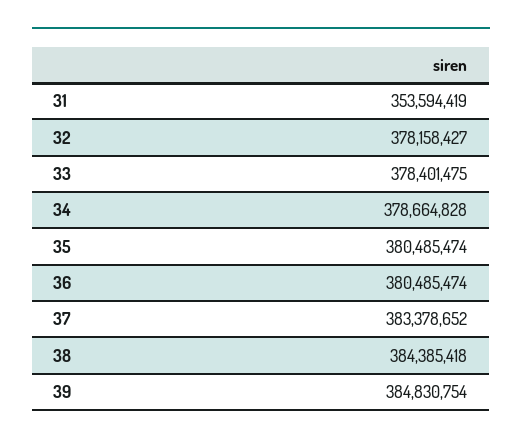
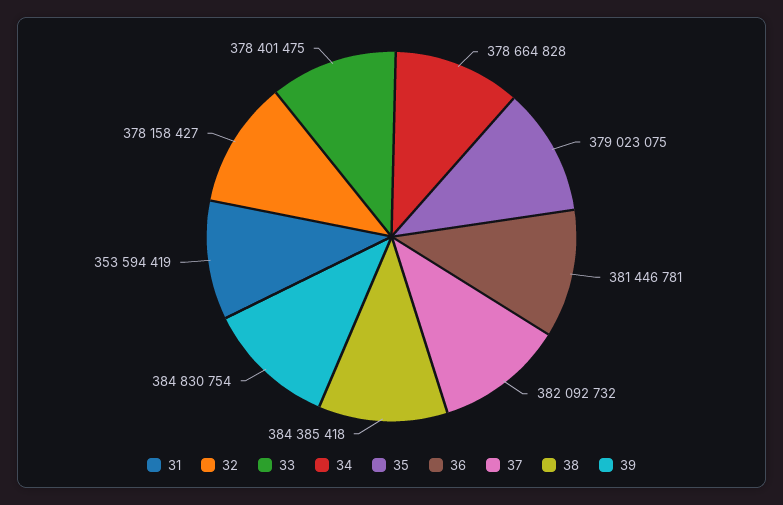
35: 380485474 -> 379023075
36: 380485474 -> 381446781
37: 383378652 -> 382092732

